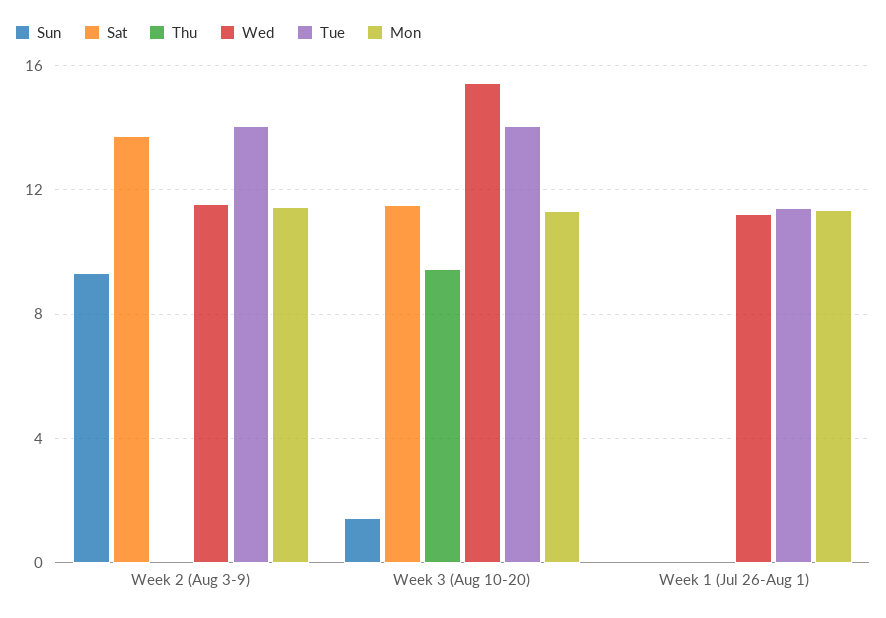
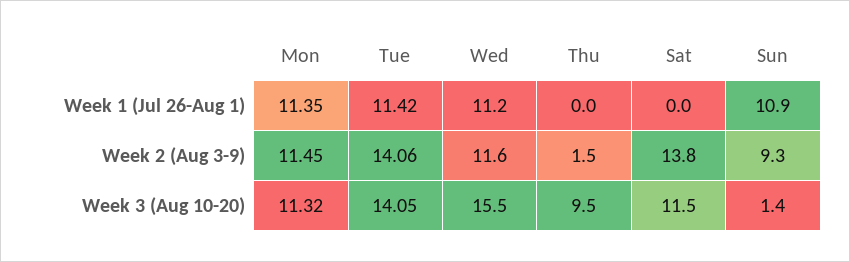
Thu, Week 2 (Aug 3-9): 0 -> 1.5
Sun, Week 1 (Jul 26-Aug 1): 0 -> 10.9

